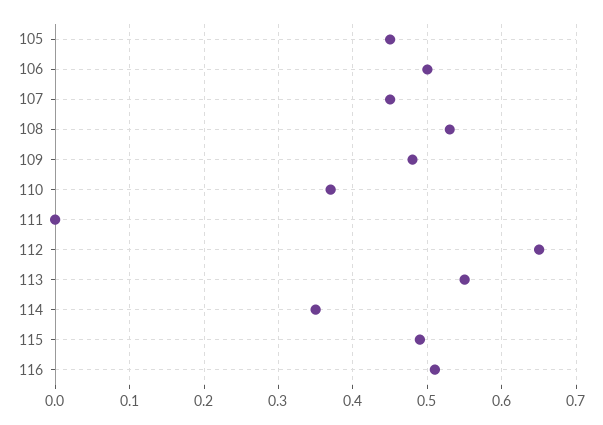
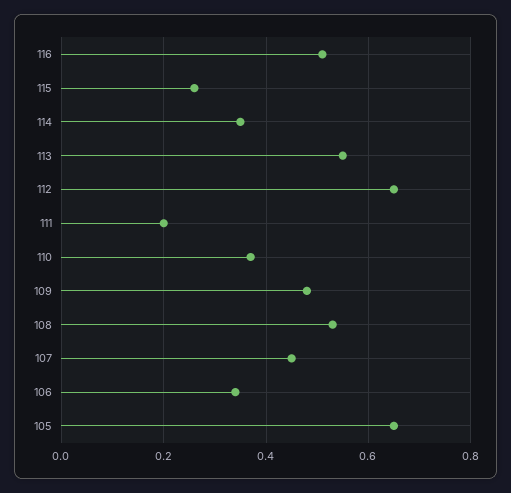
105: 0.45 -> 0.65
106: 0.5 -> 0.35
111: 0 -> 0.2
115: 0.49 -> 0.25

